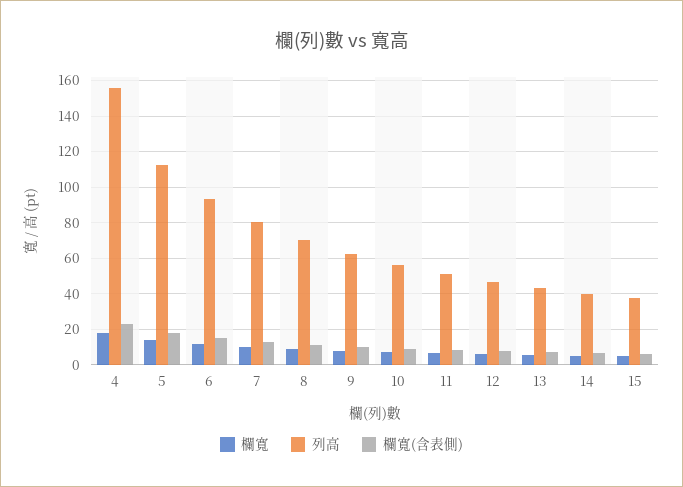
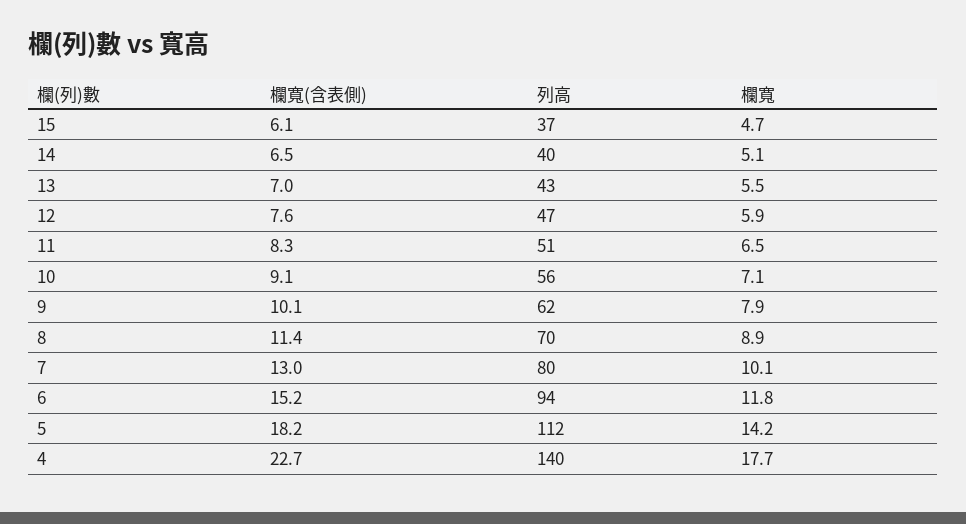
列高, 4: 155 -> 140

